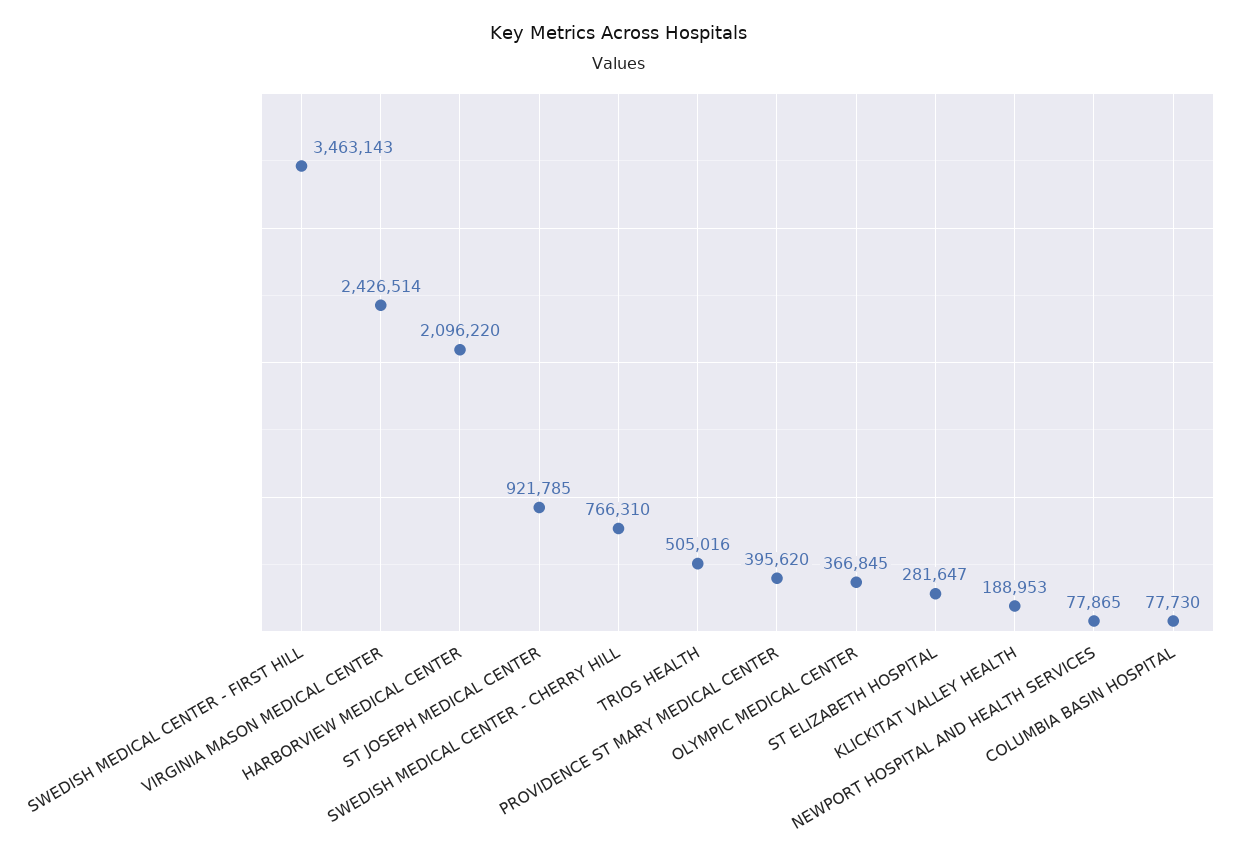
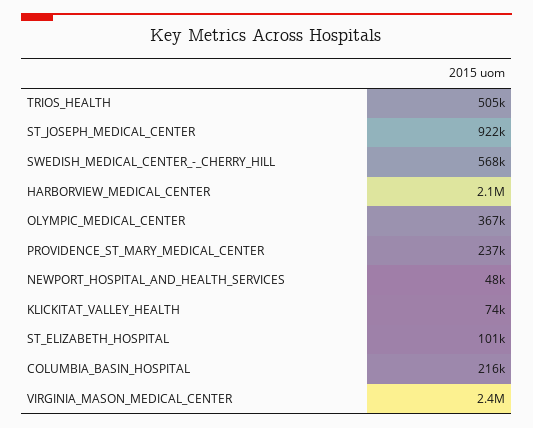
SWEDISH MEDICAL CENTER - FIRST HILL: 3463143 -> none
SWEDISH MEDICAL CENTER - CHERRY HILL: 766310 -> 568000
PROVIDENCE ST MARY MEDICAL CENTER: 395620 -> 237000
ST ELIZABETH HOSPITAL: 281647 -> 101000
KLICKITAT VALLEY HEALTH: 188953 -> 74000
NEWPORT HOSPITAL AND HEALTH SERVICES: 77865 -> 48000
COLUMBIA BASIN HOSPITAL: 77730 -> 216000

